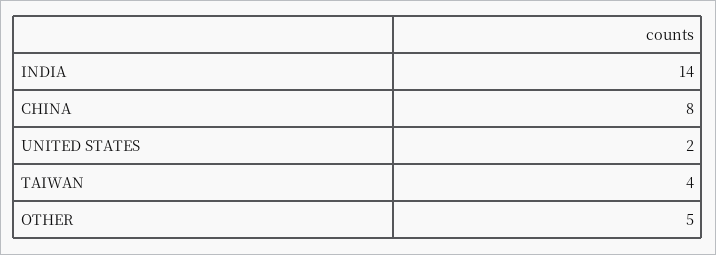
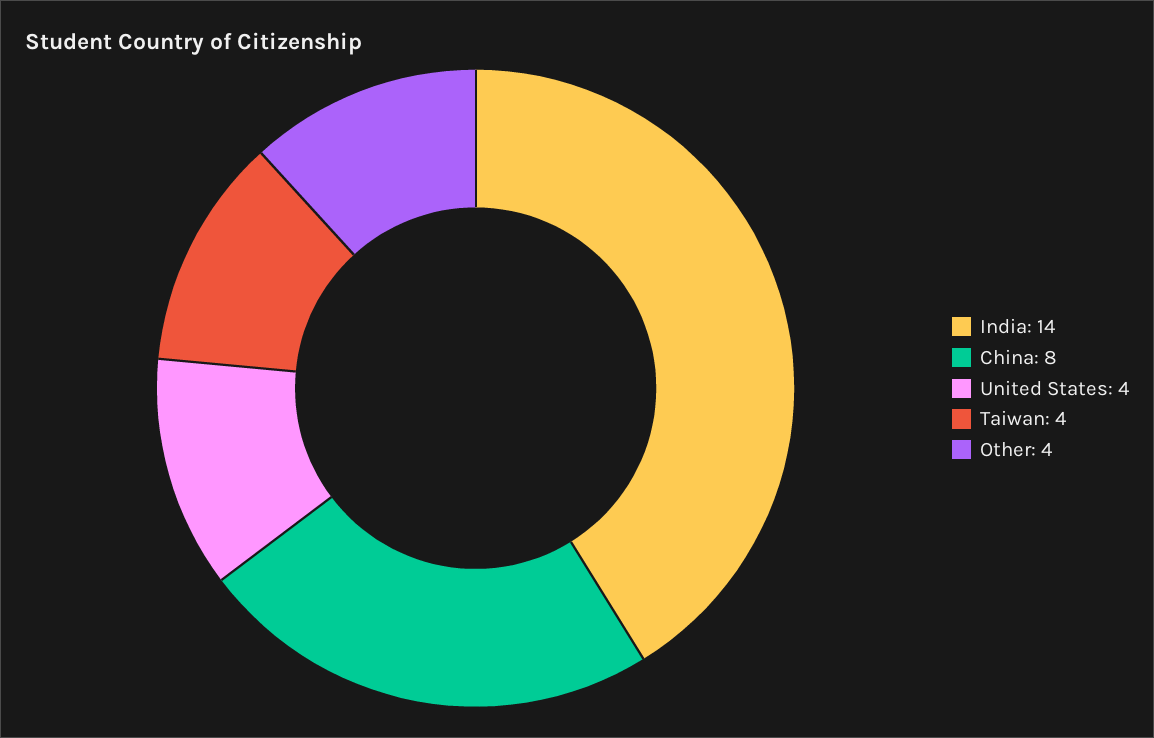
UNITED STATES: 2 -> 4
OTHER: 5 -> 4

